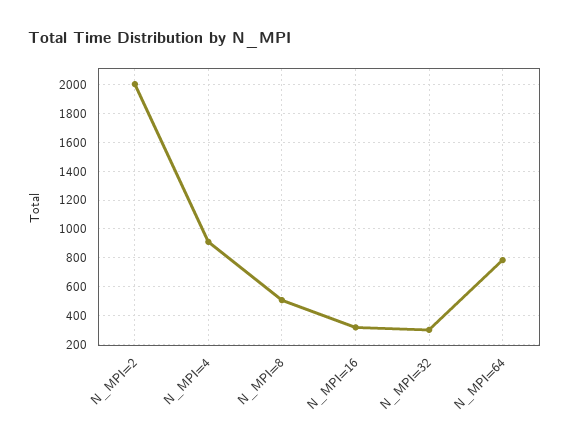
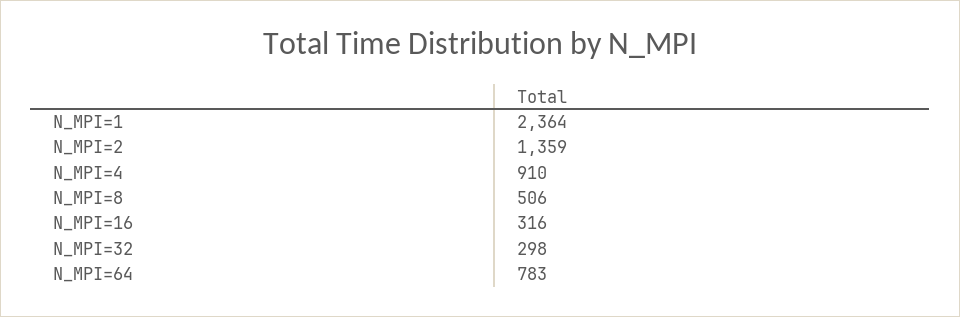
N_MPI=2: 2000 -> 1359
N_MPI=1: none -> 2364

